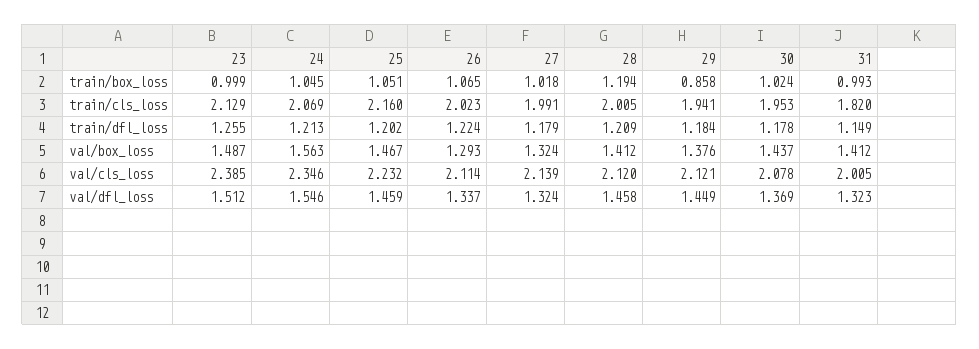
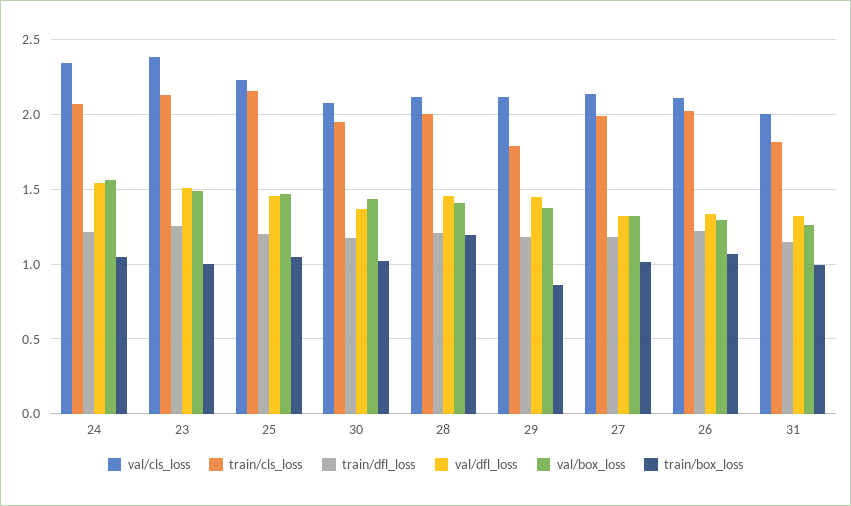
train/cls_loss, 29: 1.941 -> 1.8
val/box_loss, 31: 1.412 -> 1.25

